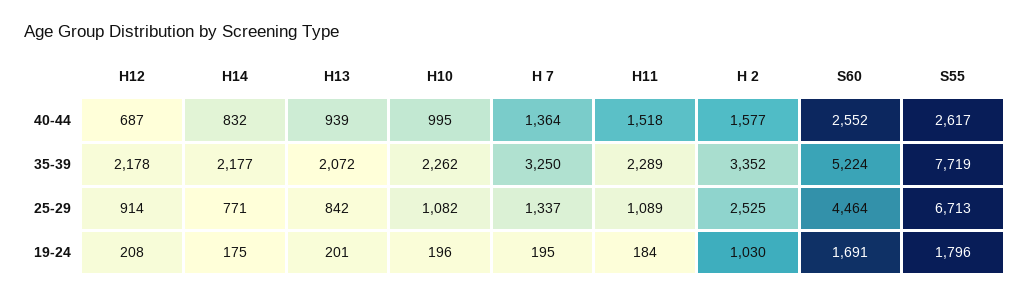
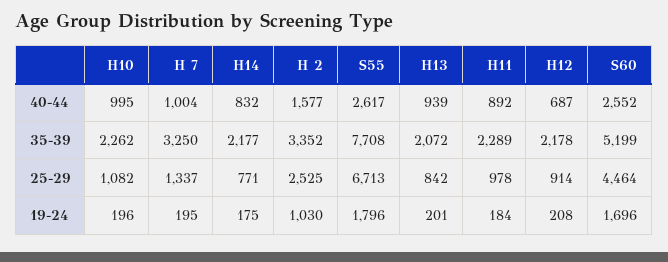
H 7, 40-44: 1364 -> 1004
H11, 40-44: 1518 -> 892
S60, 35-39: 5224 -> 5199
S55, 35-39: 7719 -> 7708
H11, 25-29: 1089 -> 978
S60, 19-24: 1691 -> 1696

